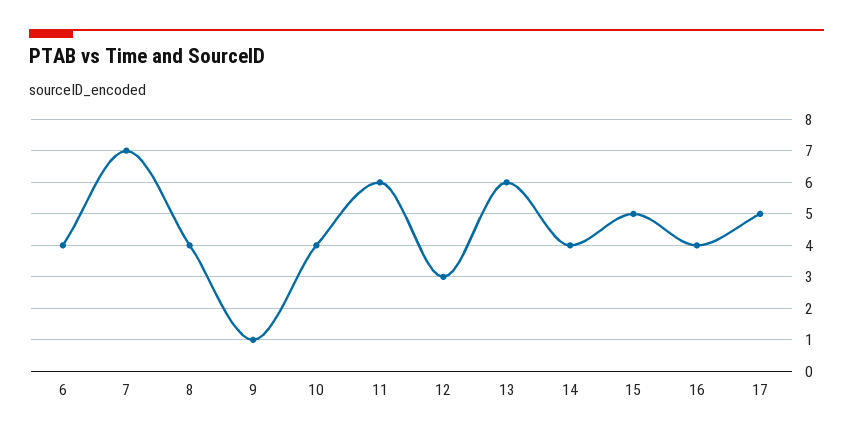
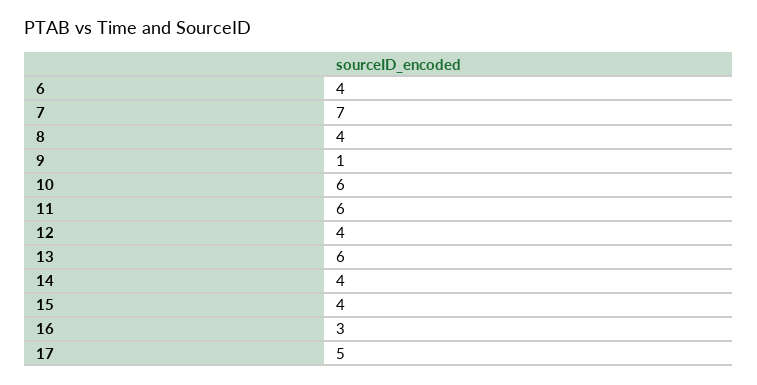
10: 4 -> 6
12: 3 -> 4
15: 5 -> 4
16: 4 -> 3

